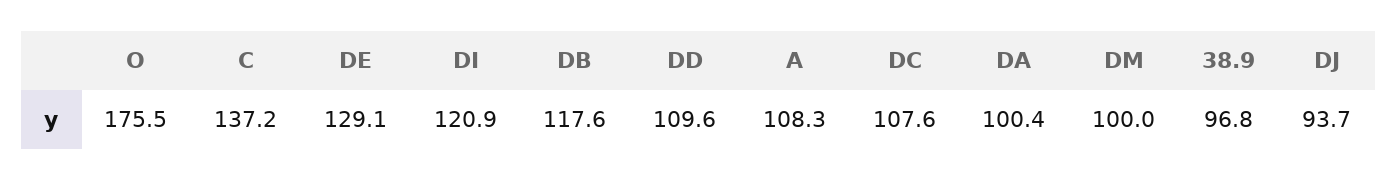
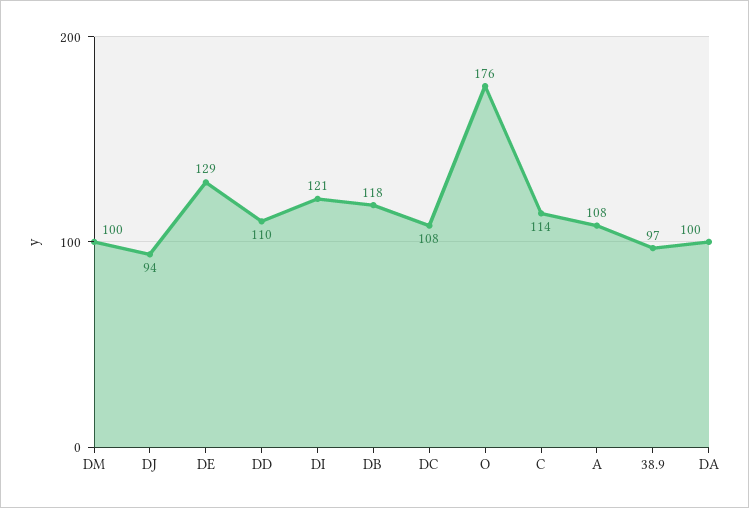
C: 137.2 -> 114

